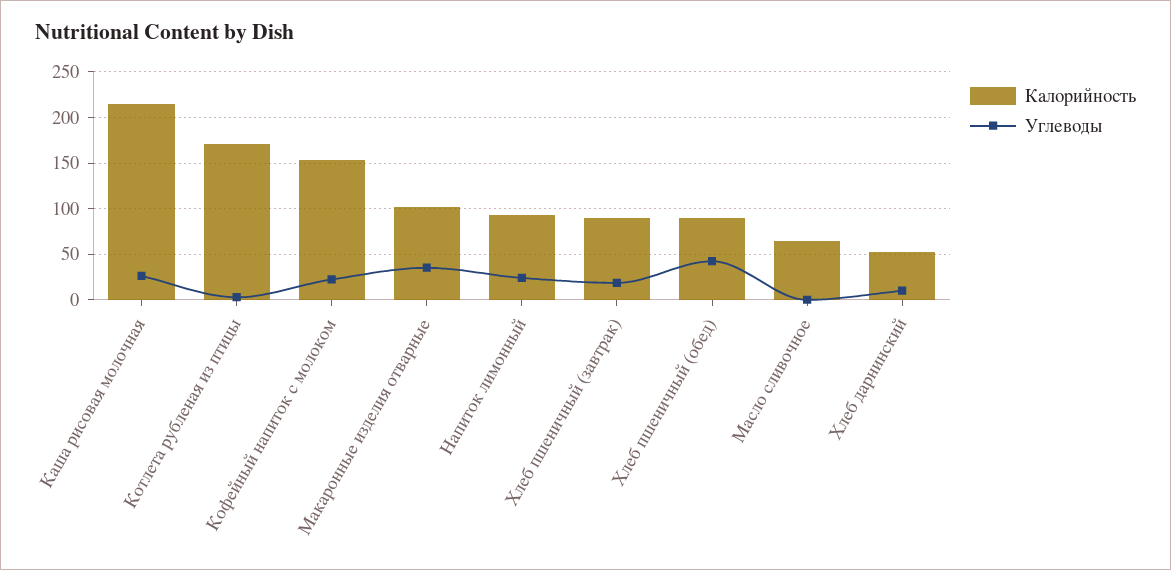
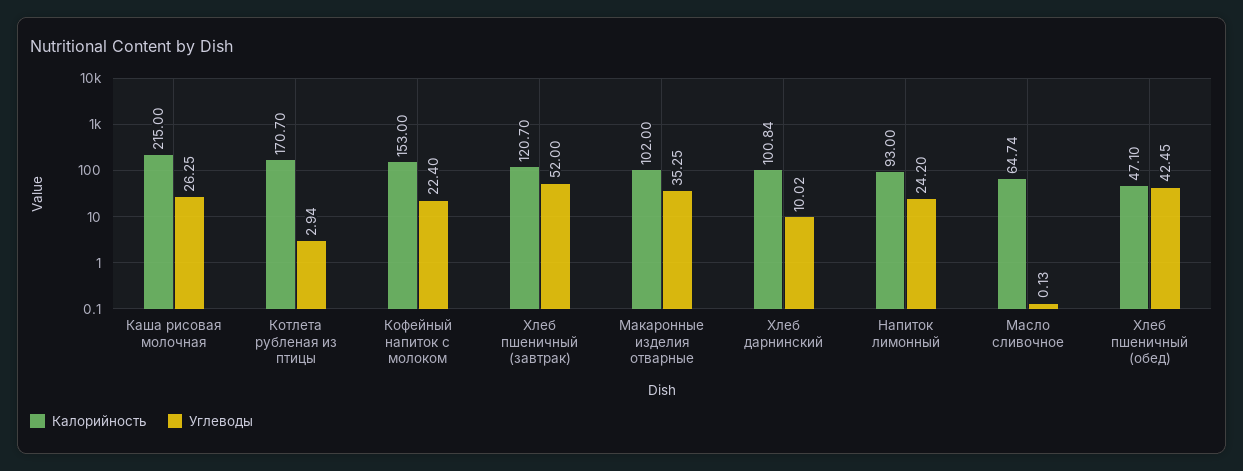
Калорийность, Хлеб пшеничный (завтрак): 90 -> 120.7
Углеводы, Хлеб пшеничный (завтрак): 20 -> 52
Калорийность, Хлеб пшеничный (обед): 90 -> 47.1
Калорийность, Хлеб дарнинский: 50 -> 100.84

